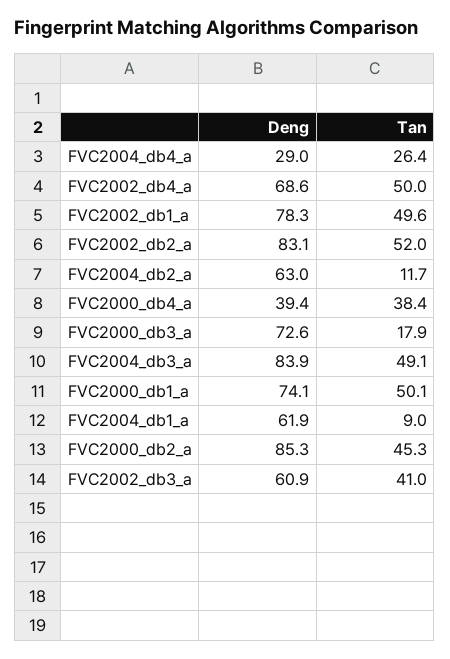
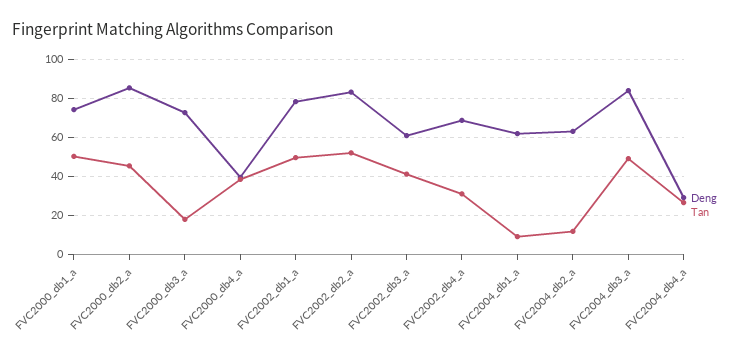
Tan, FVC2002_db4_a: 50 -> 30

